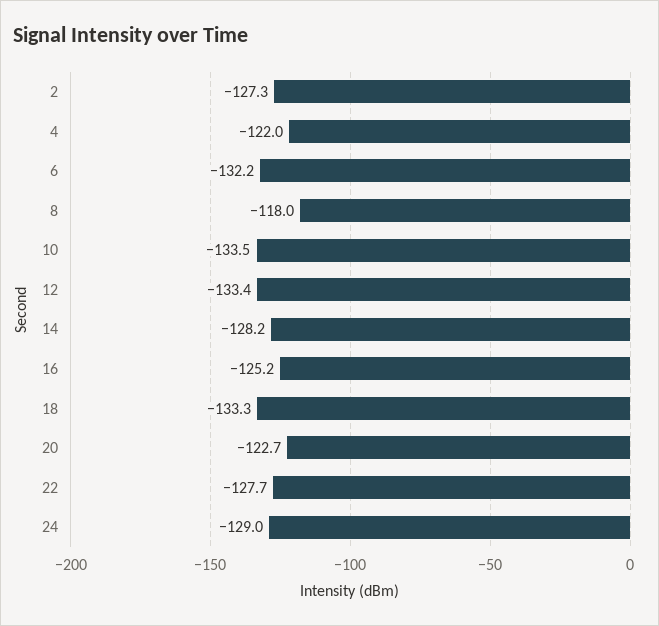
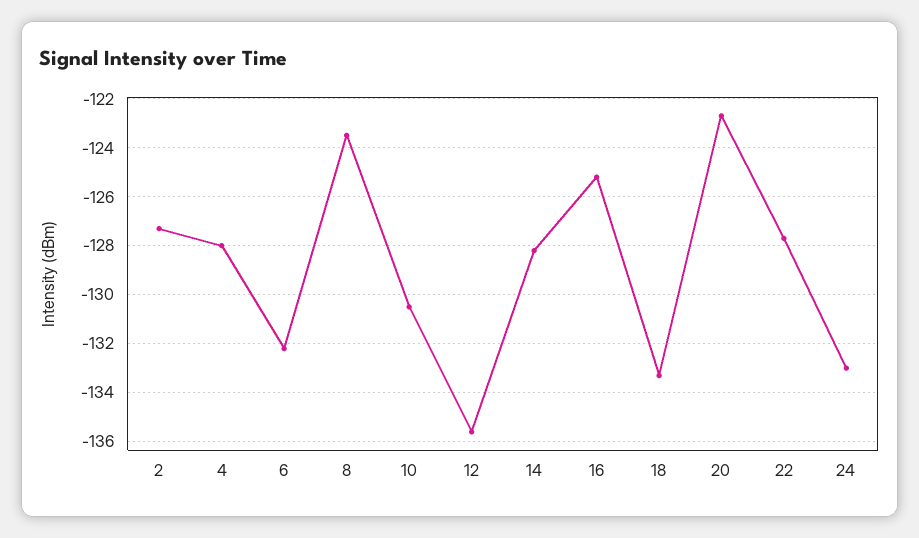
4: -122 -> -128
8: -118 -> -123.5
10: -133.5 -> -130.5
12: -133.4 -> -135.5
24: -129 -> -133

